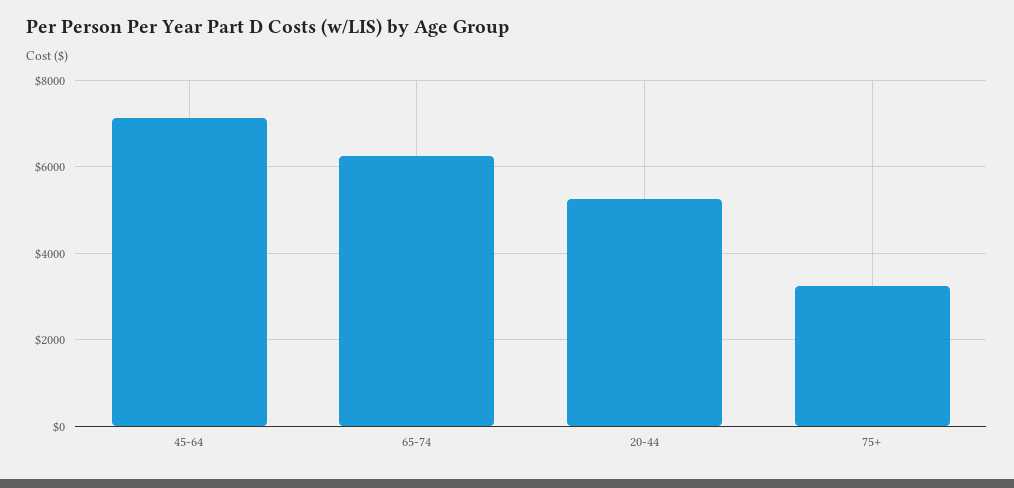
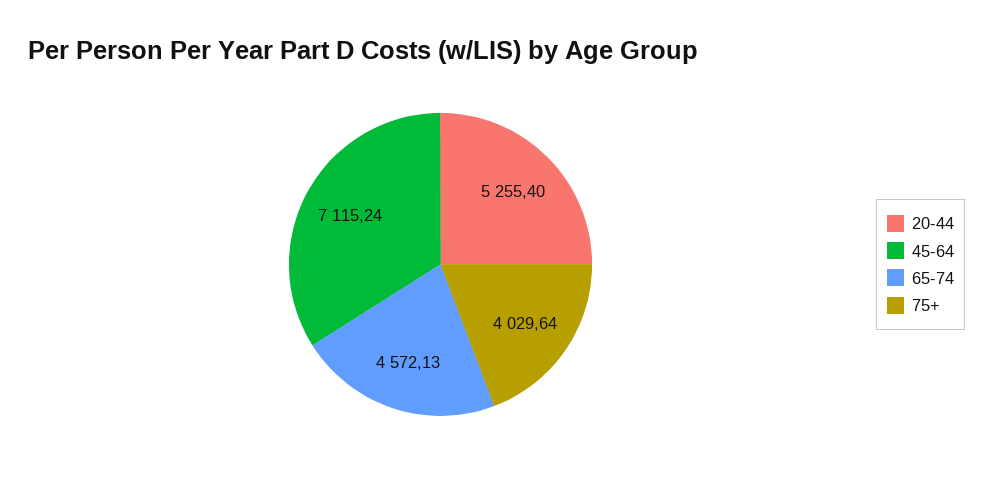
65-74: 6200 -> 4572.13
75+: 3200 -> 4029.64

